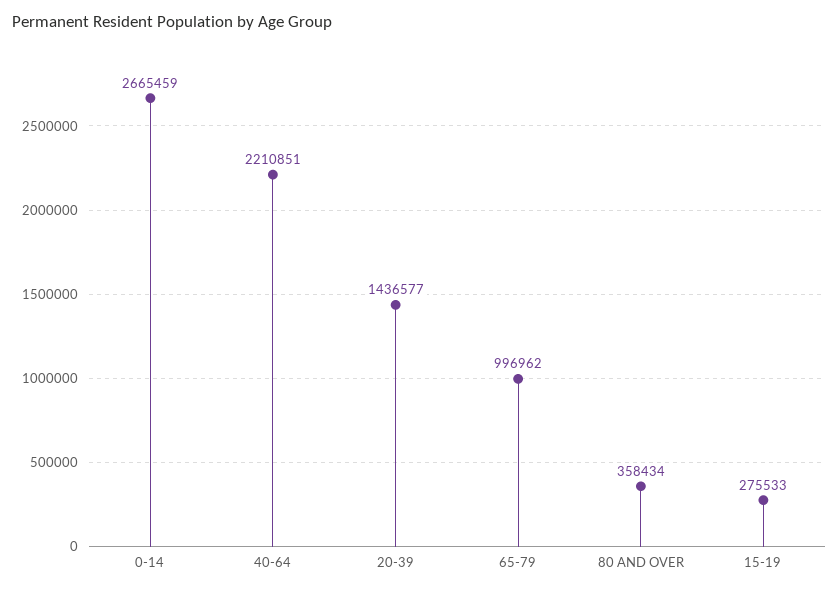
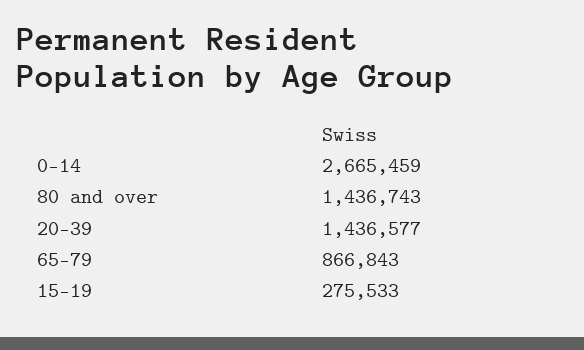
40-64: 2210851 -> none
65-79: 996962 -> 866843
80 AND OVER: 358434 -> 1436743

